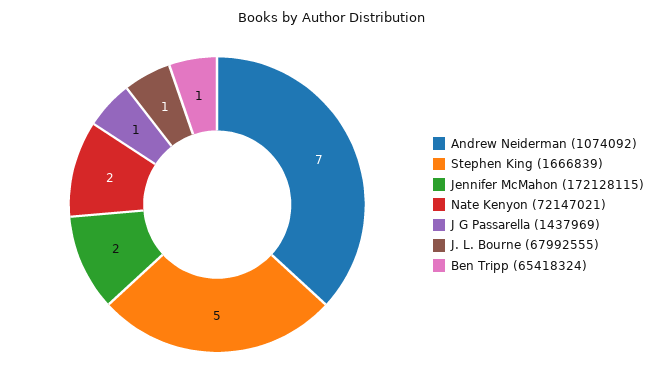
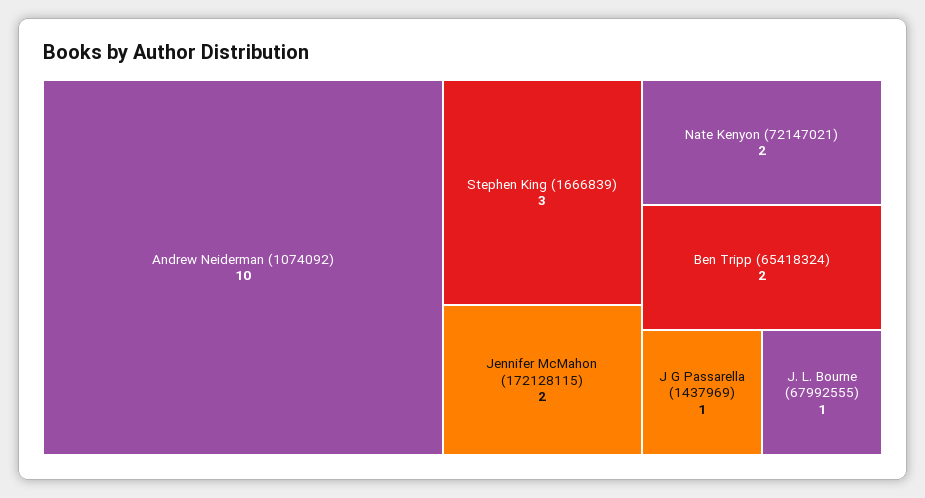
Andrew Neiderman (1074092): 7 -> 10
Stephen King (1666839): 5 -> 3
Ben Tripp (65418324): 1 -> 2

